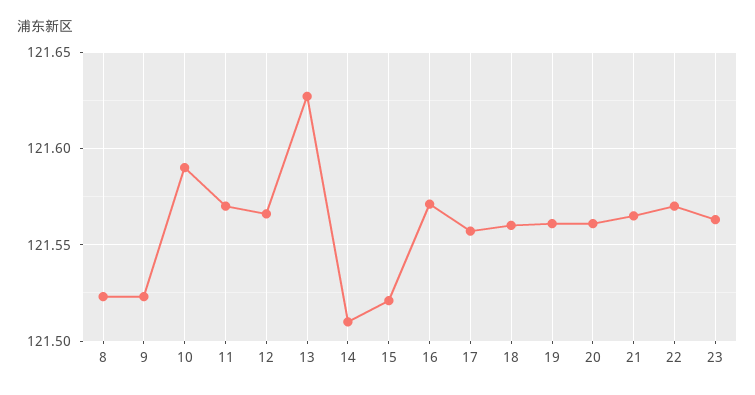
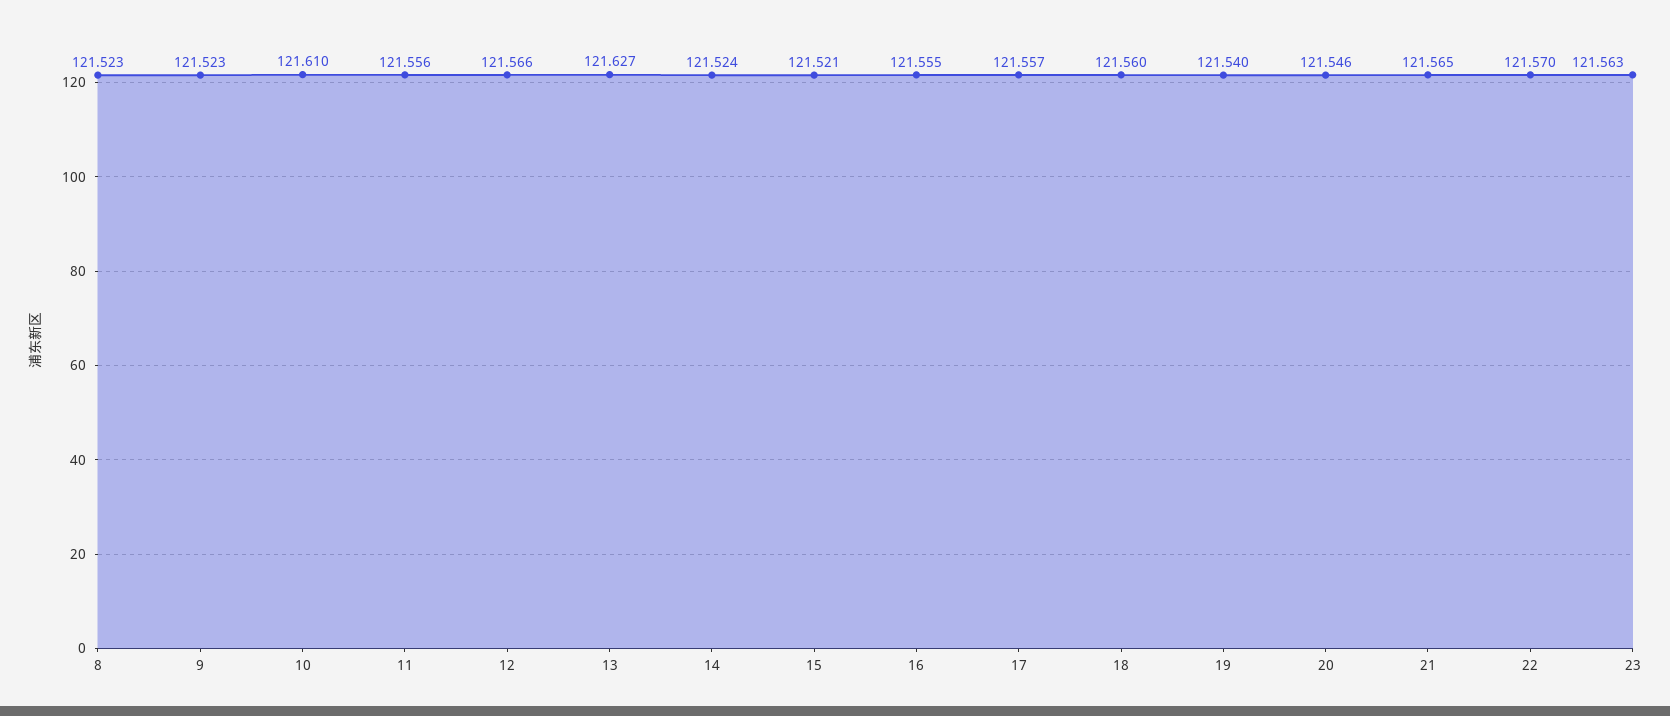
10: 121.59 -> 121.61
11: 121.57 -> 121.556
14: 121.51 -> 121.524
16: 121.57 -> 121.555
19: 121.56 -> 121.54
20: 121.56 -> 121.546

